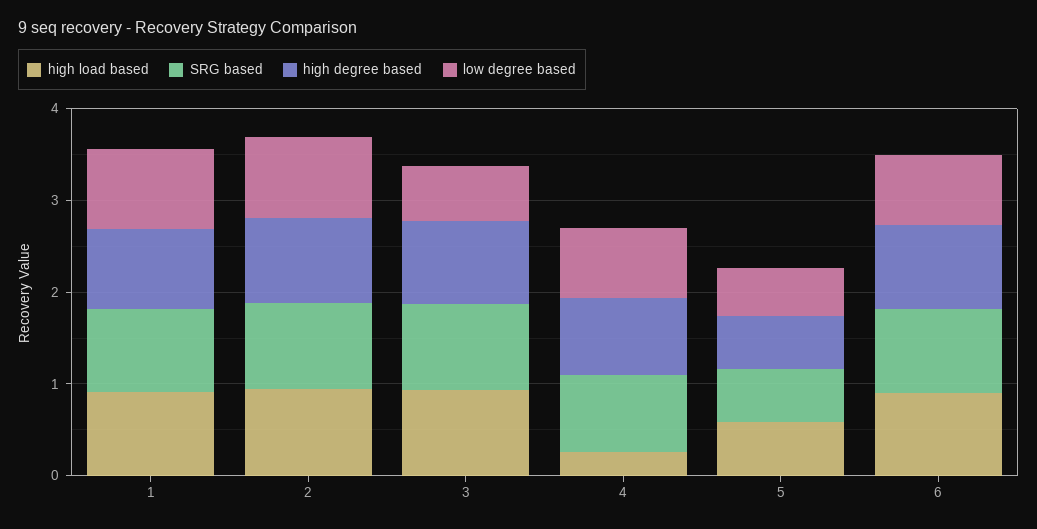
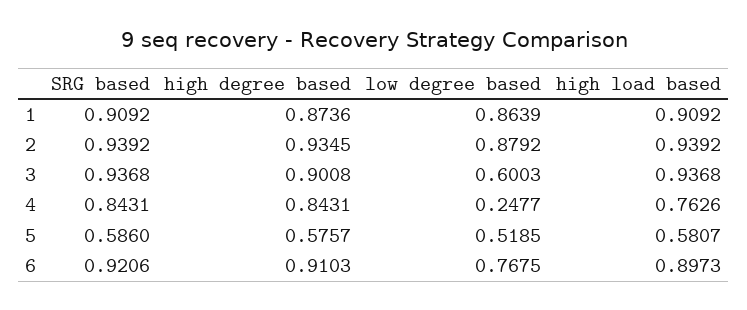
high load based, 4: 0.2 -> 0.7626
low degree based, 4: 0.8 -> 0.2477

